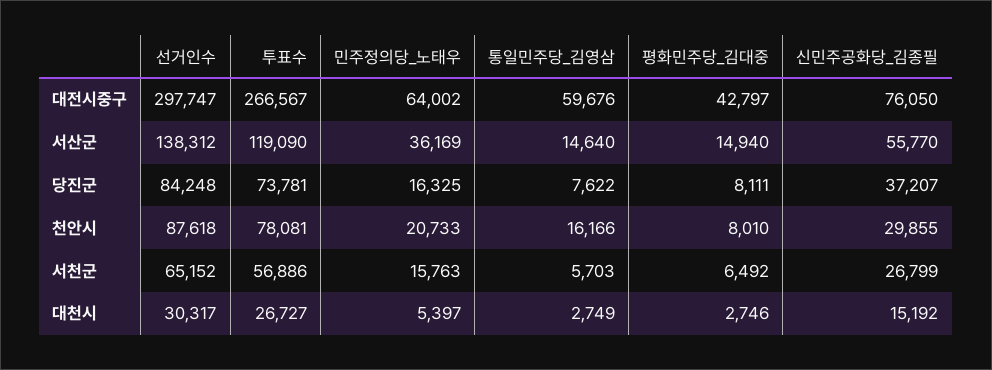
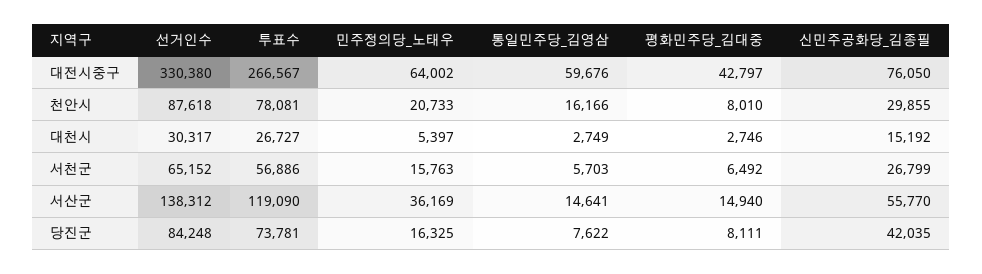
선거인수, 대전시중구: 297747 -> 330380
통일민주당_김영삼, 서산군: 14640 -> 14641
신민주공화당_김종필, 당진군: 37207 -> 42035

